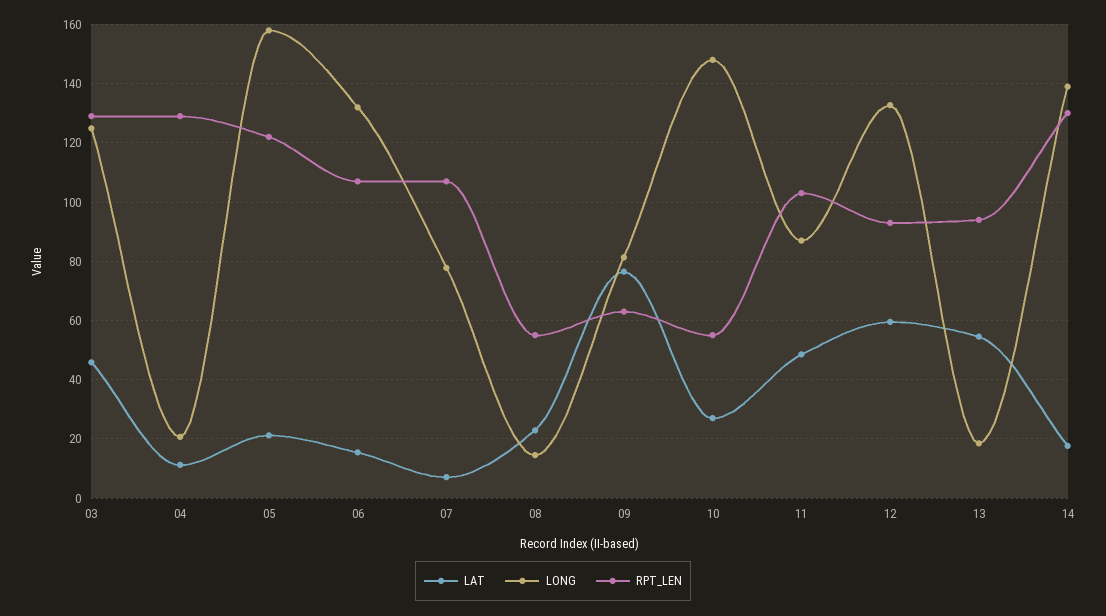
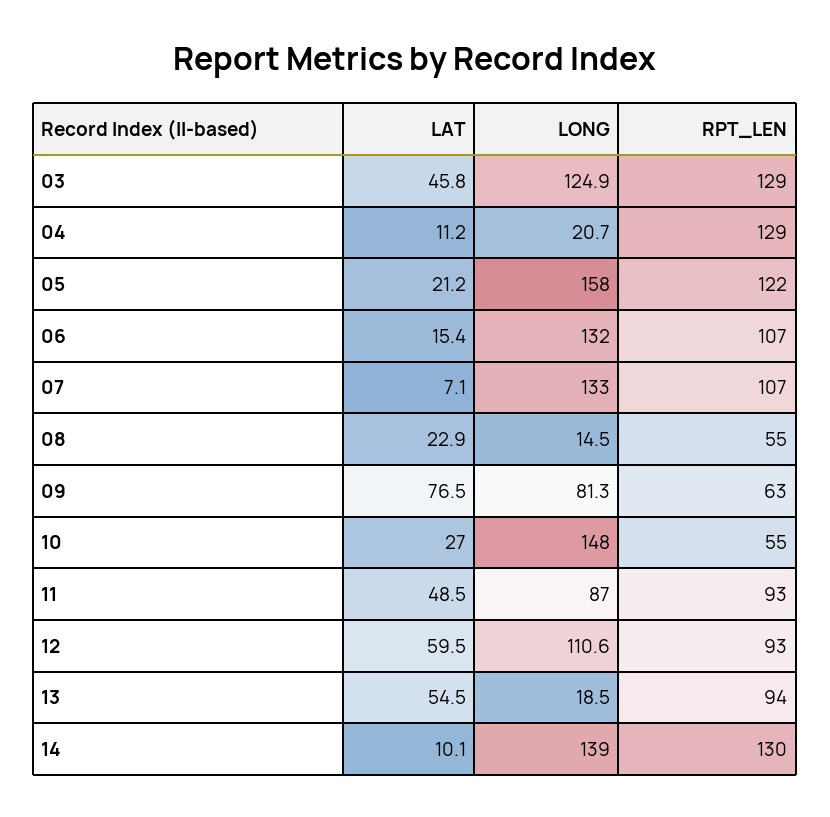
LONG, 07: 77.5 -> 133
RPT_LEN, 11: 102.5 -> 93
LONG, 12: 132.5 -> 110.6
LAT, 14: 17.5 -> 10.1

